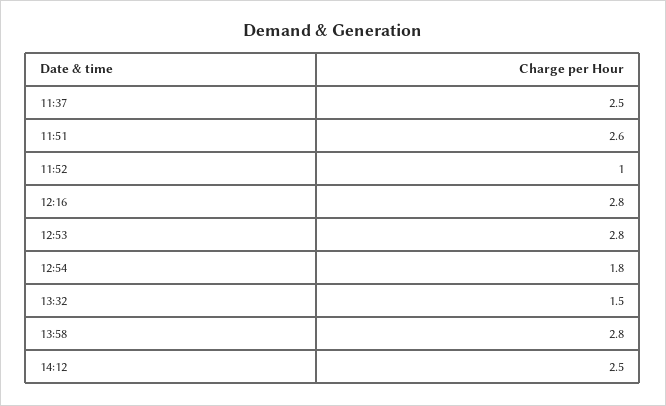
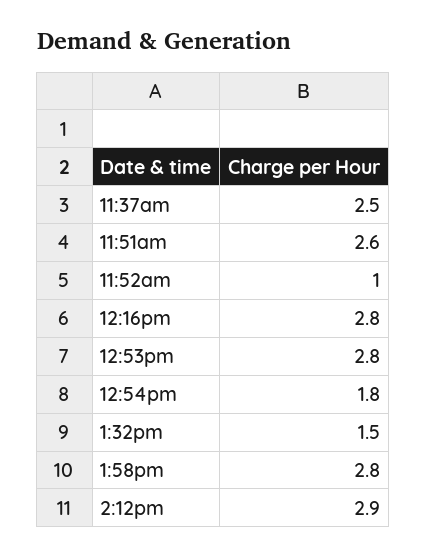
14:12: 2.5 -> 2.9

